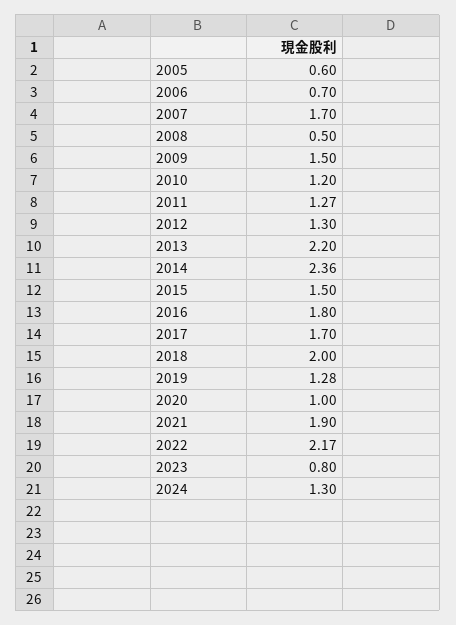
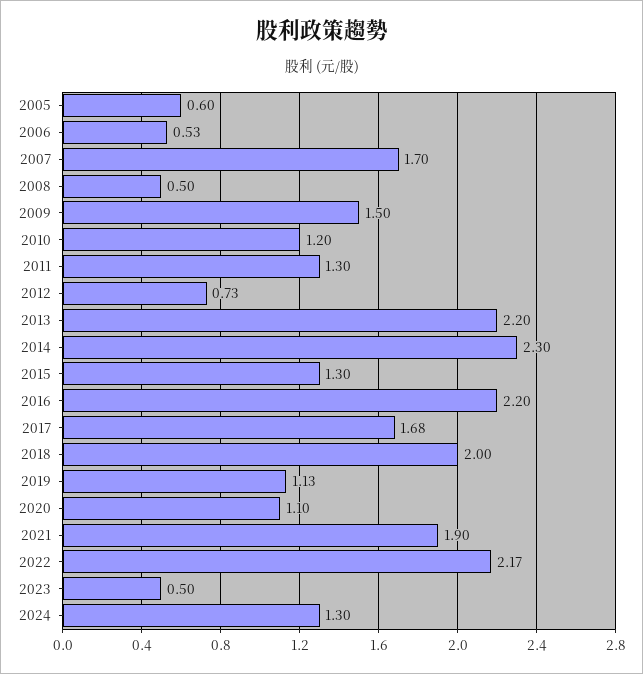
2006: 0.7 -> 0.53
2011: 1.27 -> 1.3
2012: 1.3 -> 0.73
2014: 2.36 -> 2.3
2015: 1.5 -> 1.3
2016: 1.8 -> 2.2
2017: 1.7 -> 1.68
2019: 1.28 -> 1.13
2020: 1 -> 1.1
2023: 0.8 -> 0.5

